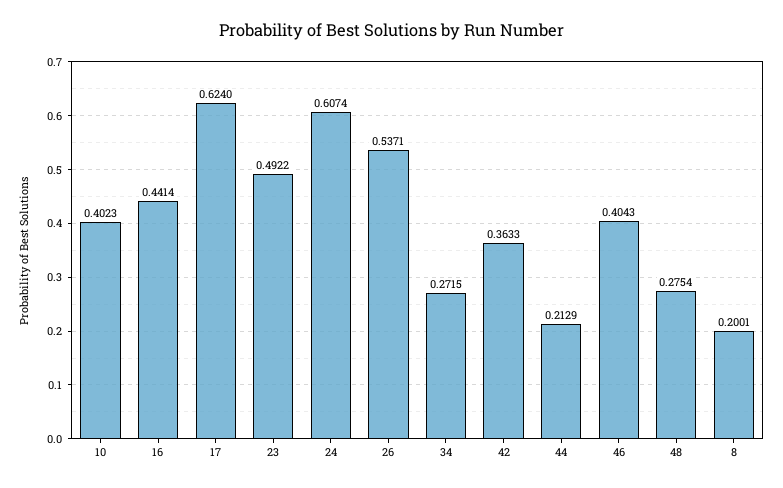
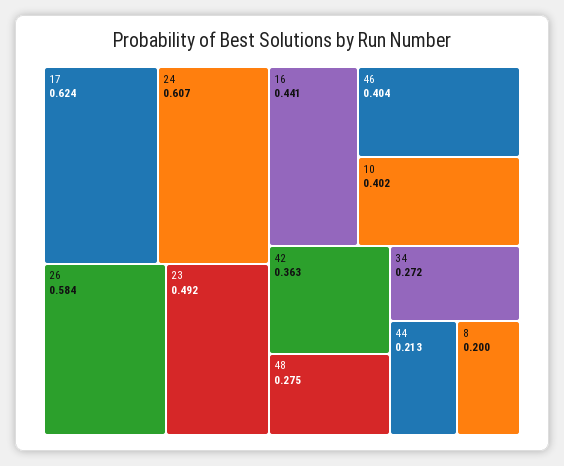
26: 0.5371 -> 0.584

